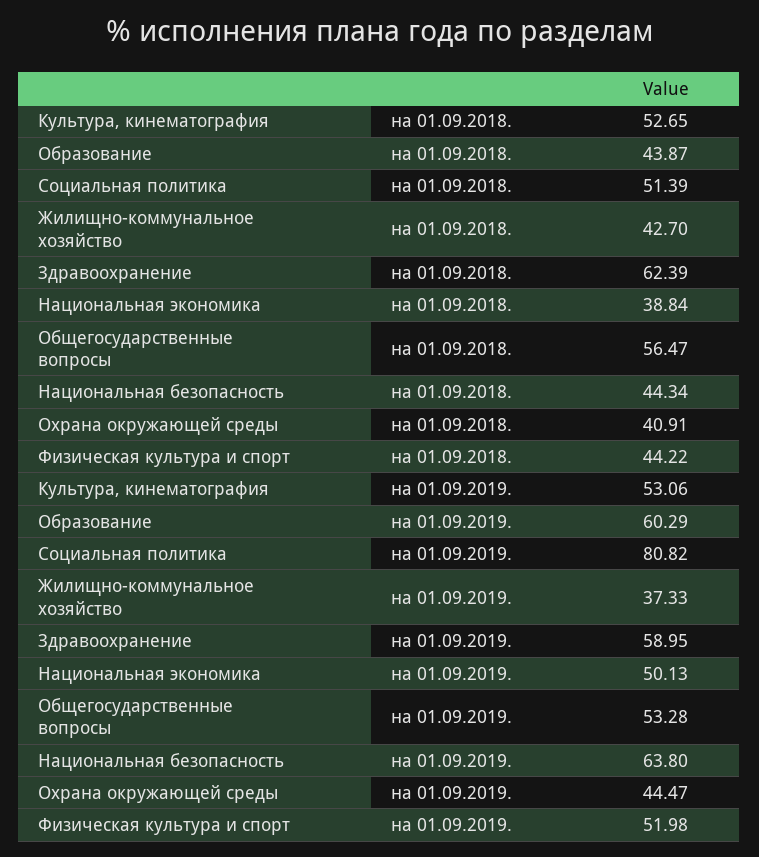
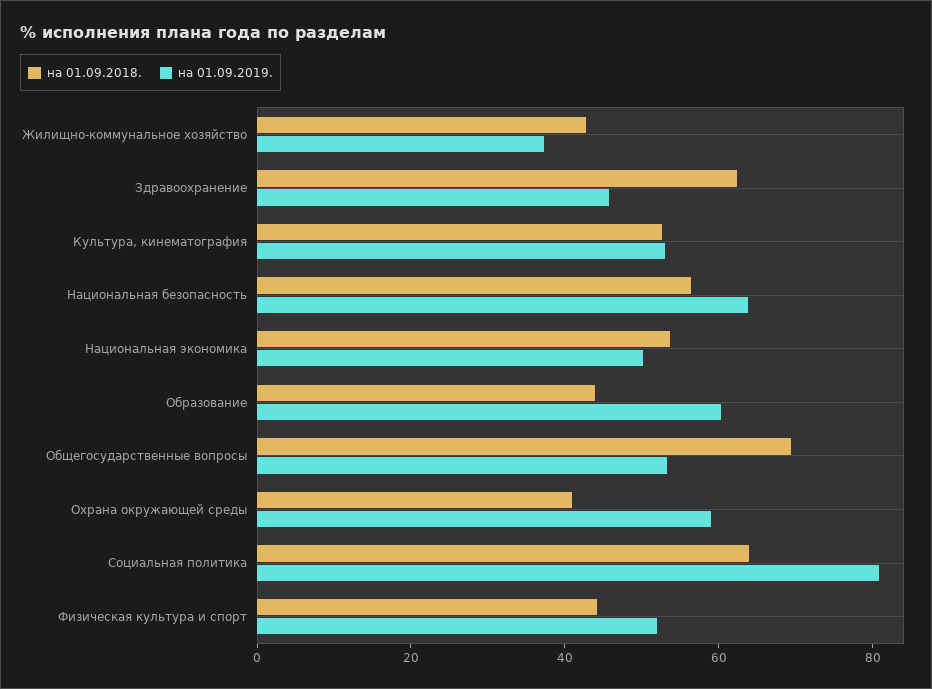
на 01.09.2018., Социальная политика: 51.39 -> 65
на 01.09.2018., Национальная экономика: 38.84 -> 55
на 01.09.2018., Общегосударственные вопросы: 56.47 -> 70
на 01.09.2018., Национальная безопасность: 44.34 -> 55
на 01.09.2019., Здравоохранение: 58.95 -> 45
на 01.09.2019., Охрана окружающей среды: 44.47 -> 60

